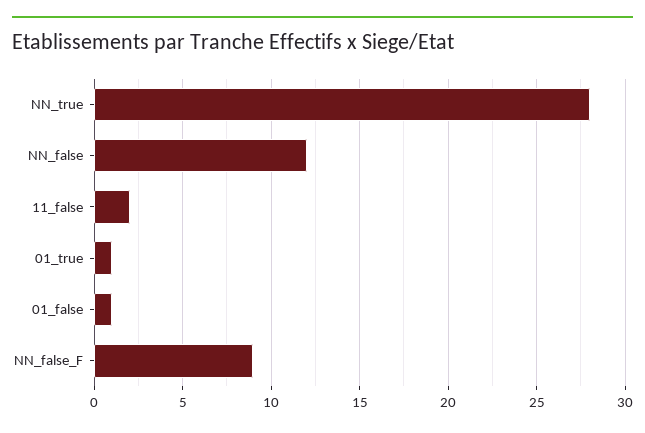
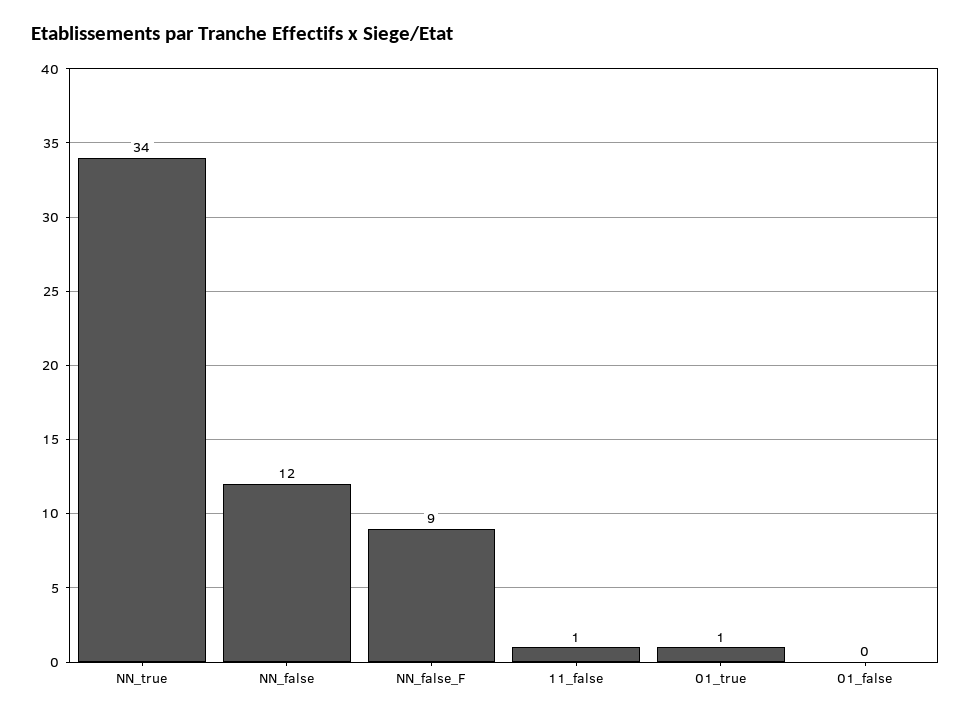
NN_true: 28 -> 34
11_false: 2 -> 1
01_false: 1 -> 0

